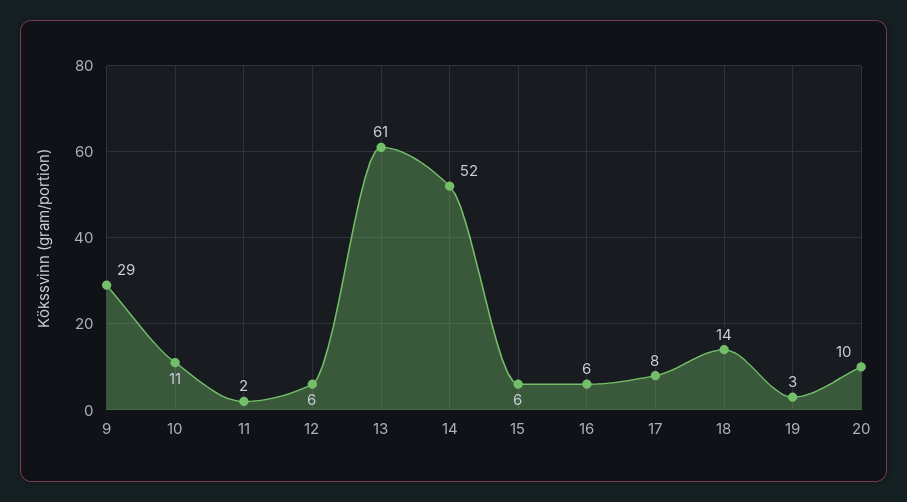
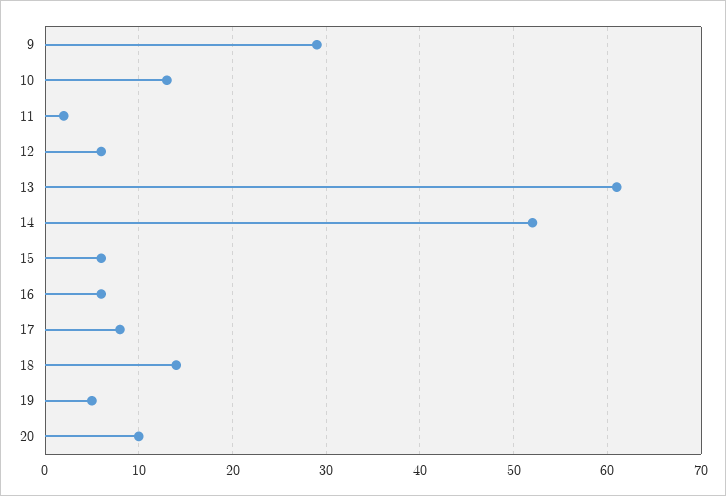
10: 11 -> 13
19: 3 -> 5

